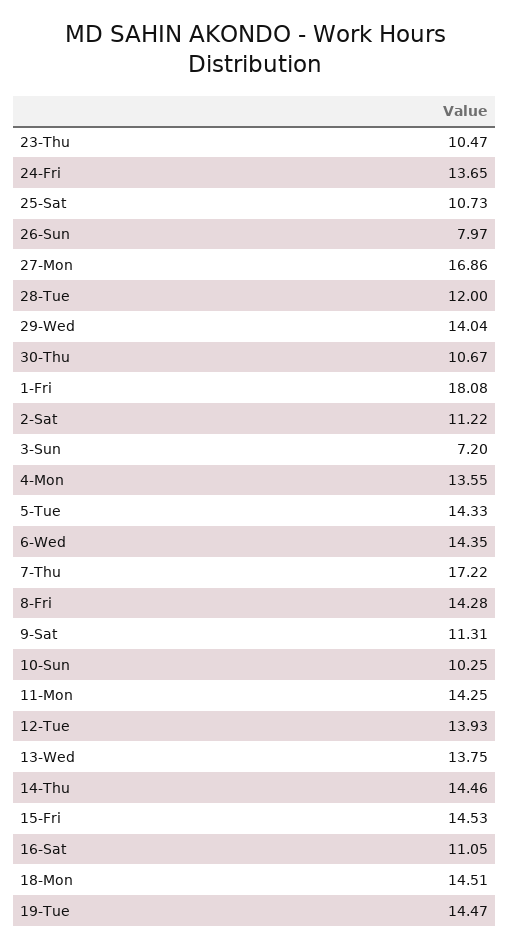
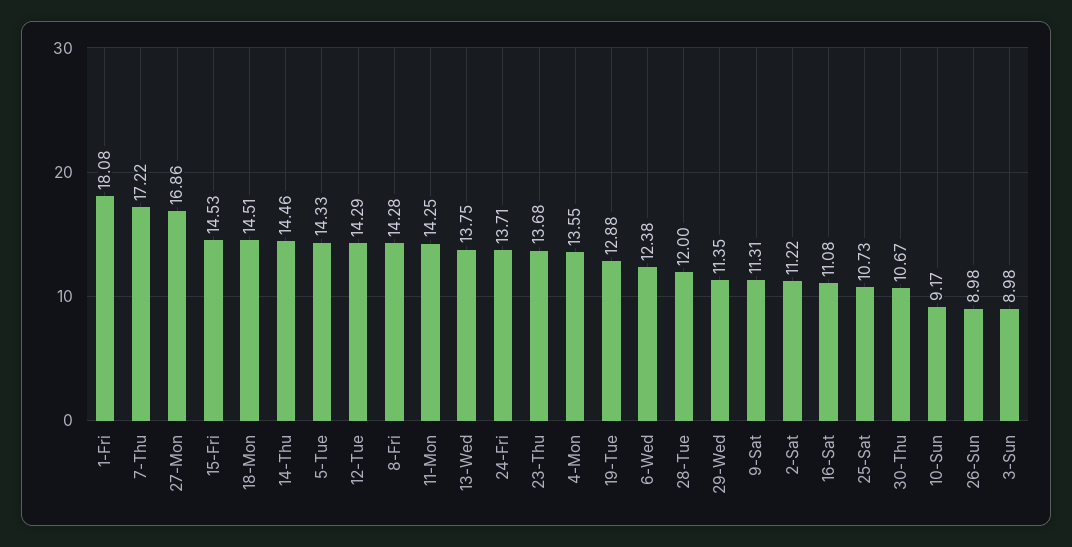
23-Thu: 10.47 -> 13.68
24-Fri: 13.65 -> 13.71
26-Sun: 7.97 -> 8.98
29-Wed: 14.04 -> 11.35
3-Sun: 7.2 -> 8.98
6-Wed: 14.35 -> 12.38
10-Sun: 10.25 -> 9.17
12-Tue: 13.93 -> 14.29
16-Sat: 11.05 -> 11.08
19-Tue: 14.47 -> 12.88

